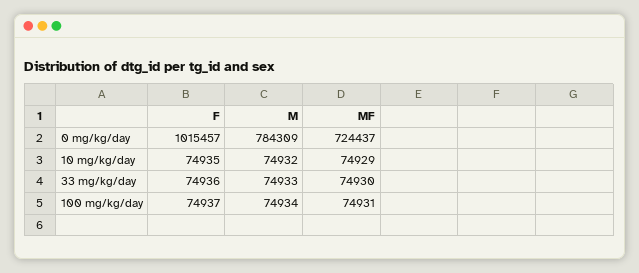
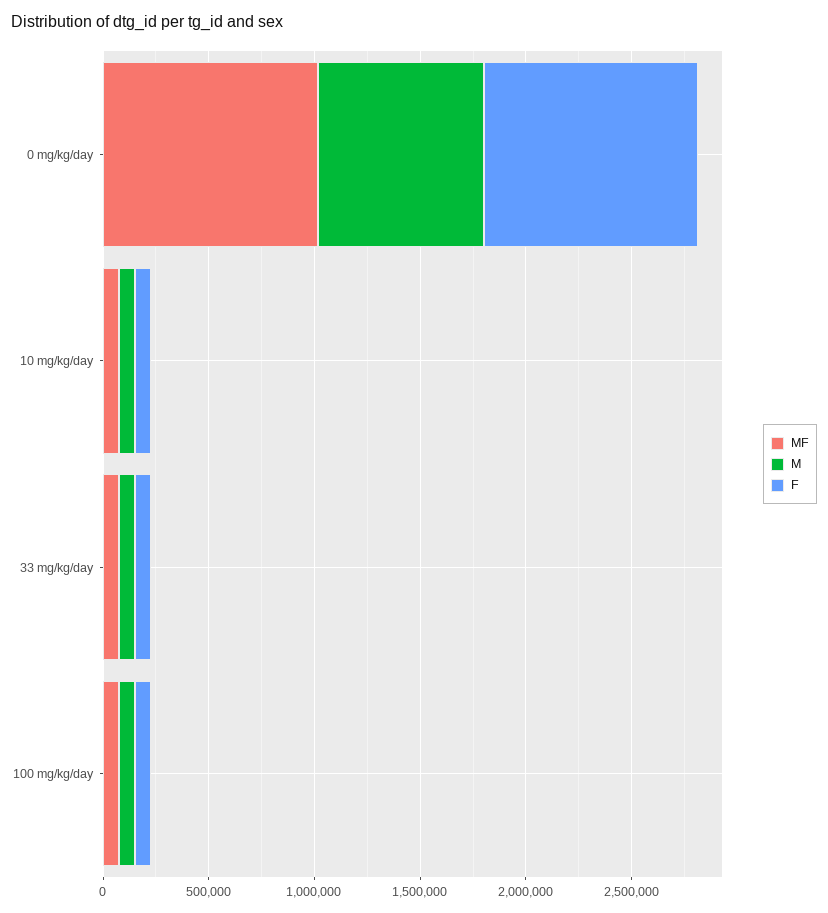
MF, 0 mg/kg/day: 724437 -> 1000000

